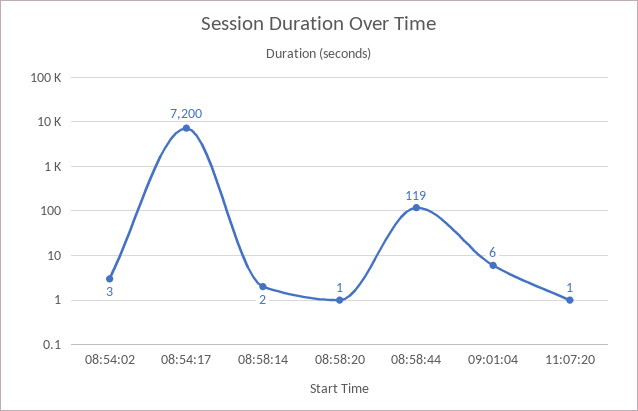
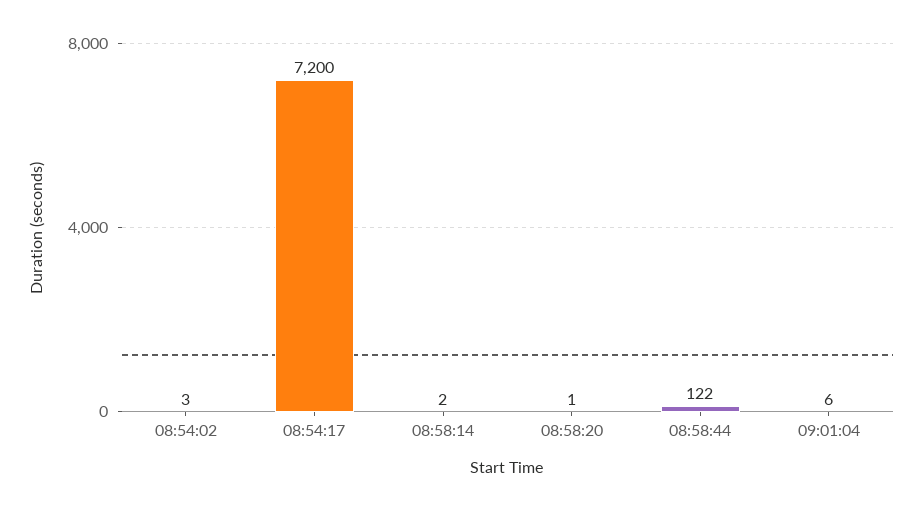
08:58:44: 119 -> 122
11:07:20: 1 -> none

